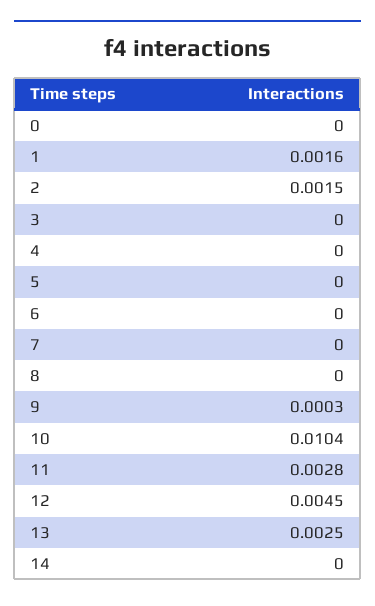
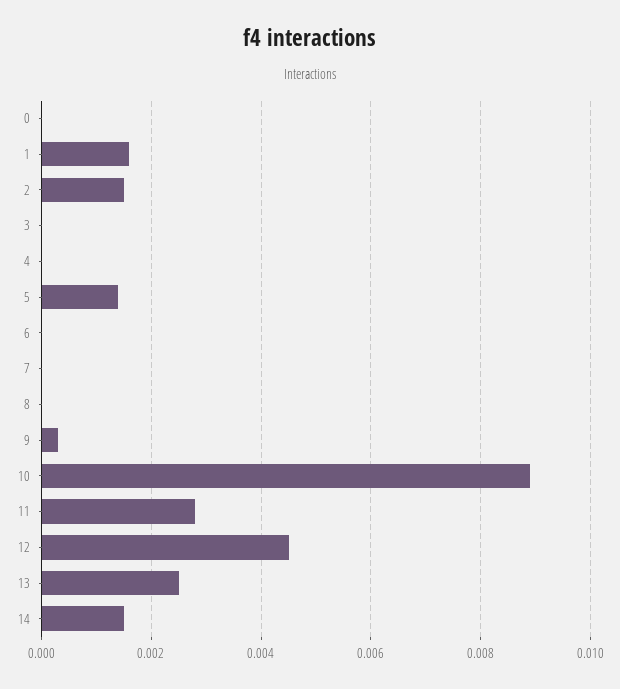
5: 0 -> 0.0015
10: 0.0104 -> 0.009
14: 0 -> 0.0015

